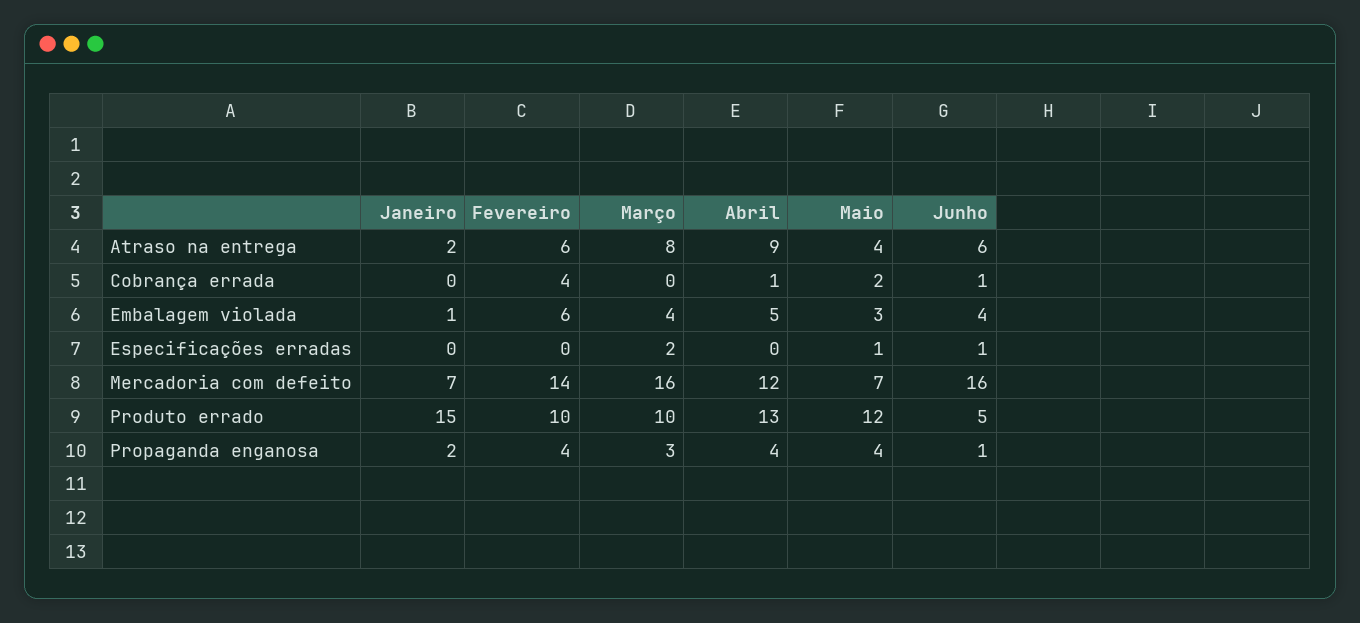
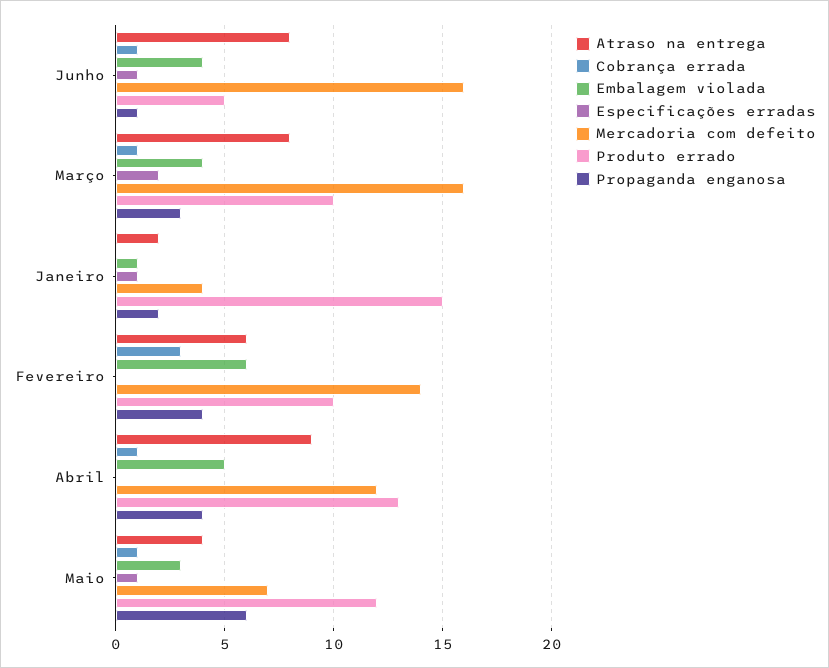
Atraso na entrega, Junho: 6 -> 8
Cobrança errada, Fevereiro: 4 -> 3
Cobrança errada, Março: 0 -> 1
Cobrança errada, Maio: 2 -> 1
Especificações erradas, Janeiro: 0 -> 1
Mercadoria com defeito, Janeiro: 7 -> 4
Propaganda enganosa, Maio: 4 -> 6

